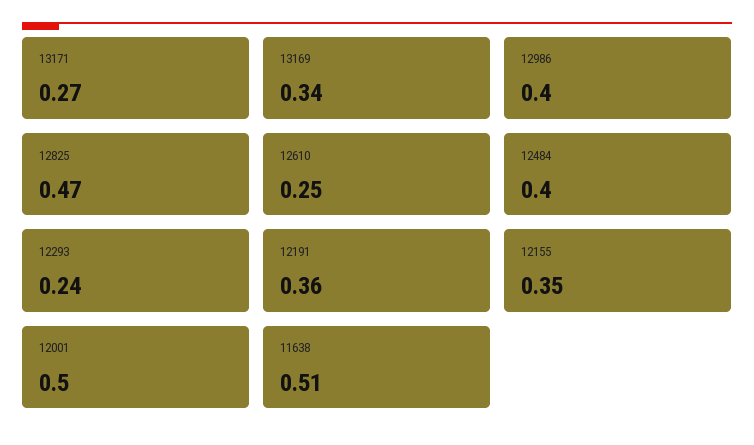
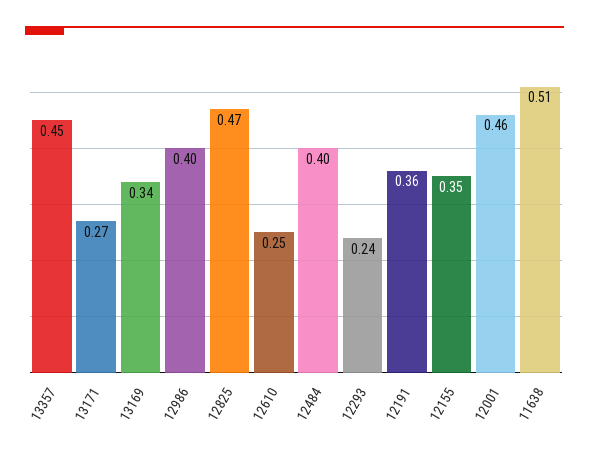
12001: 0.5 -> 0.46
13357: none -> 0.45

